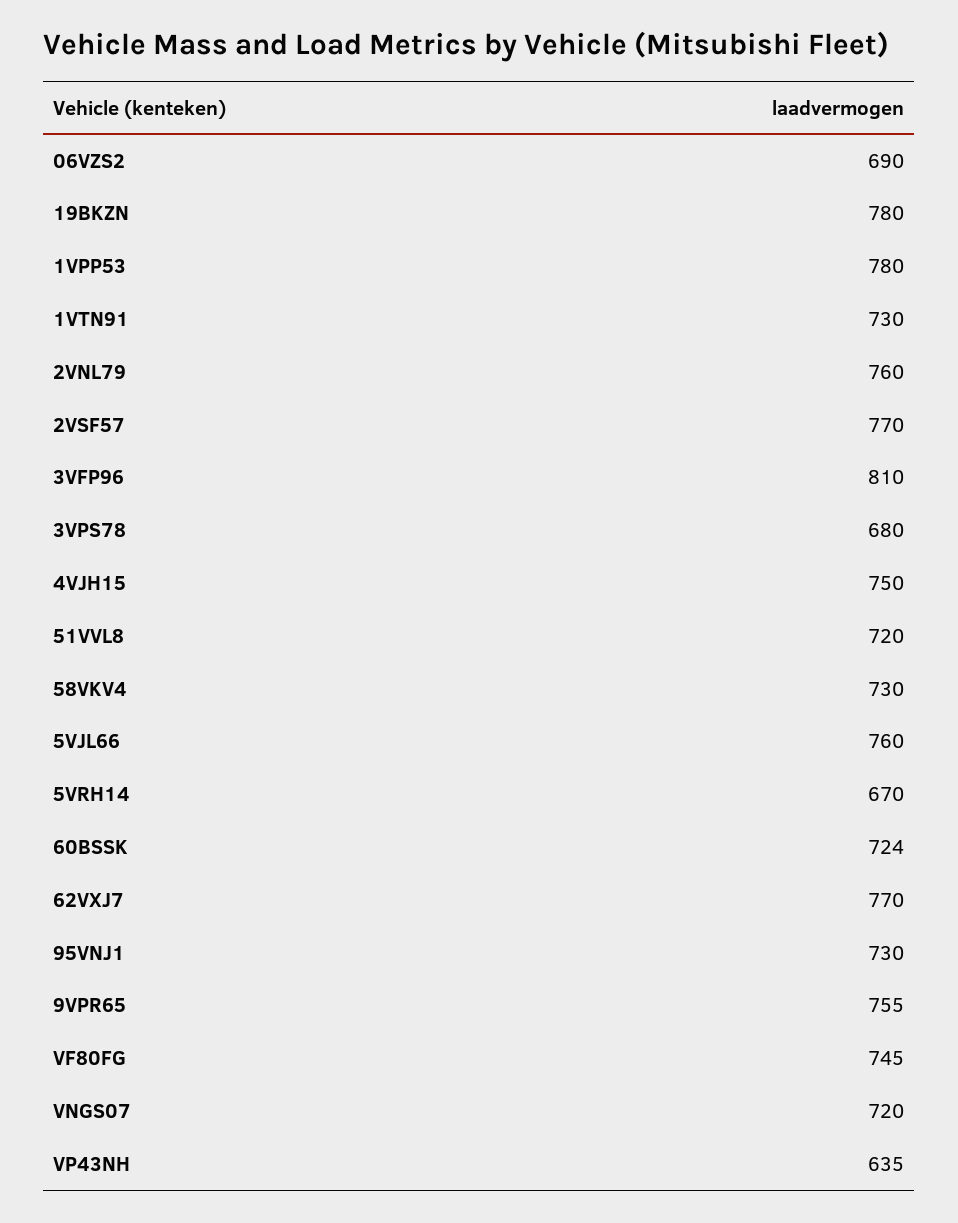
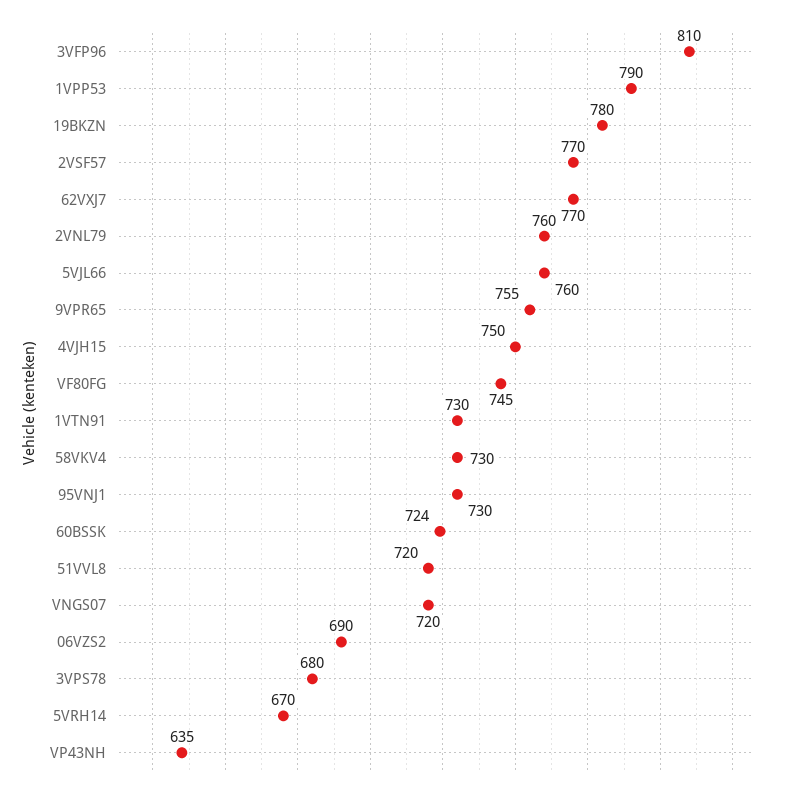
1VPP53: 780 -> 790

